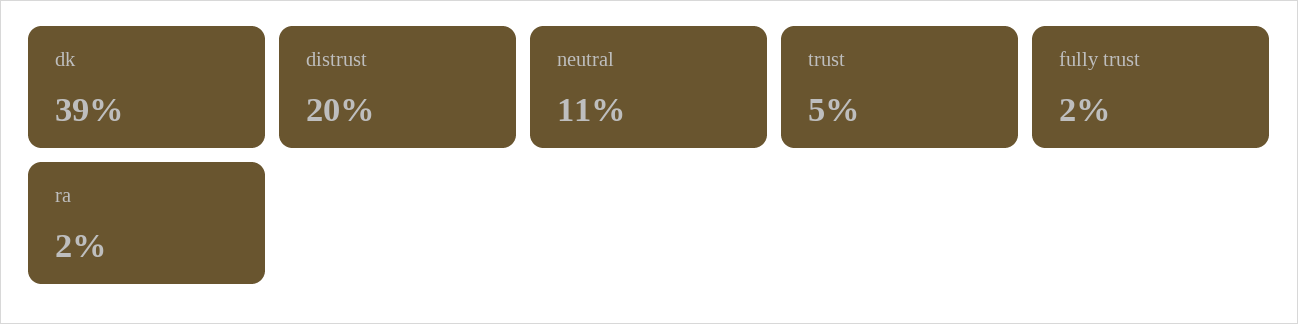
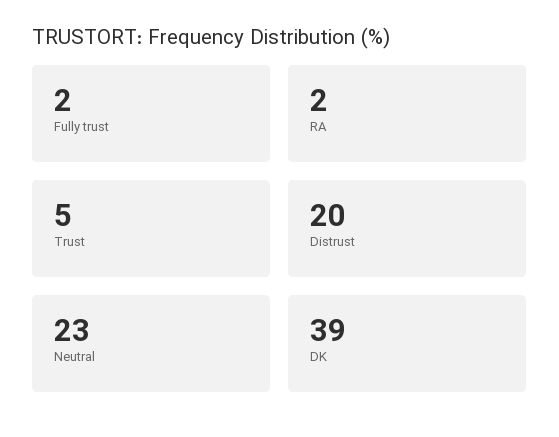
neutral: 11 -> 23

